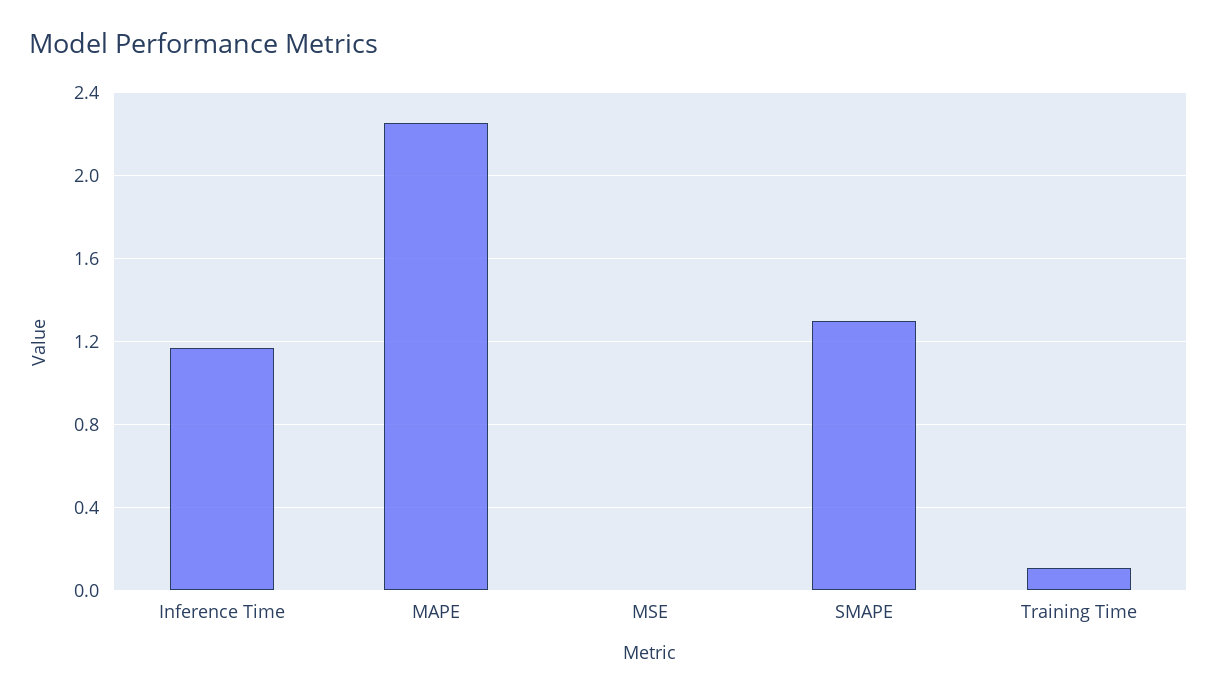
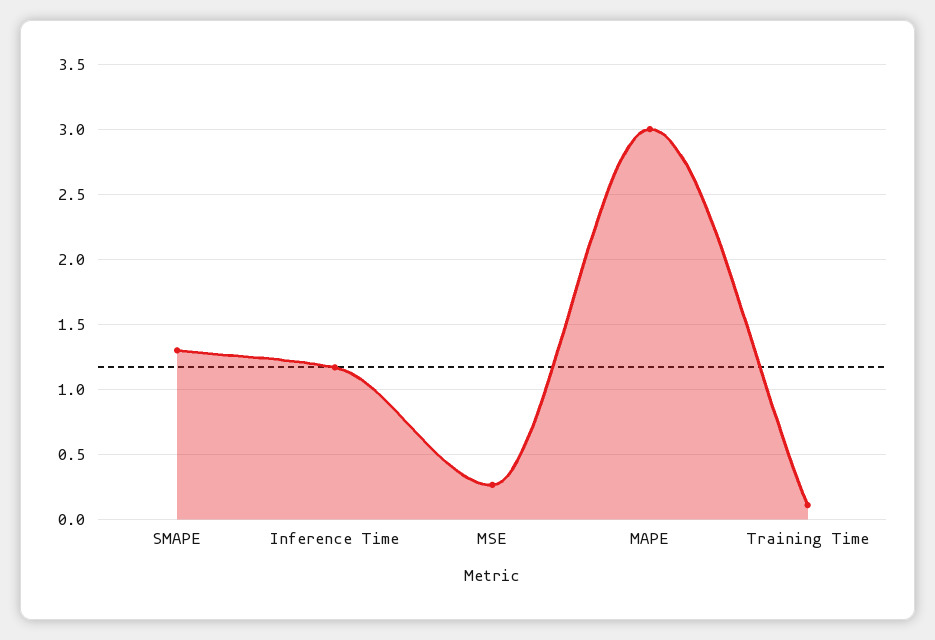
MAPE: 2.25 -> 3
MSE: 0 -> 0.25

